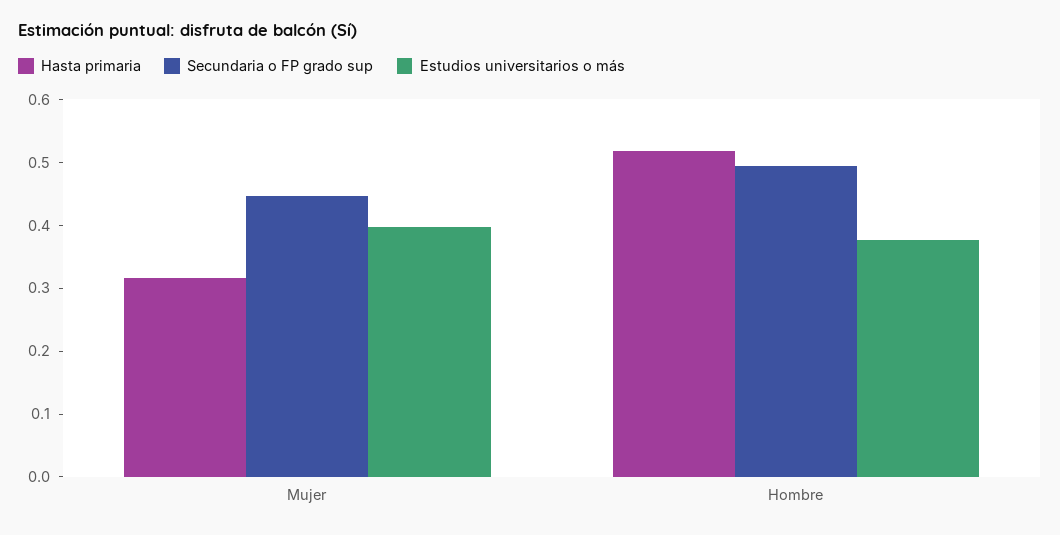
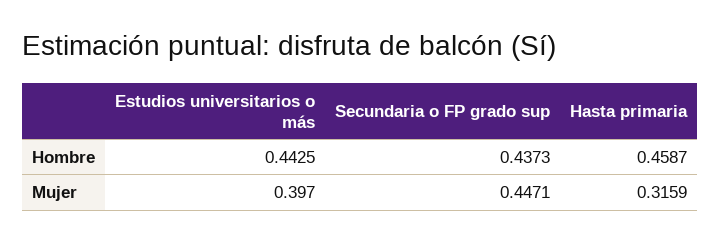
Hasta primaria, Hombre: 0.52 -> 0.4587
Secundaria o FP grado sup, Hombre: 0.5 -> 0.4373
Estudios universitarios o más, Hombre: 0.38 -> 0.4425

